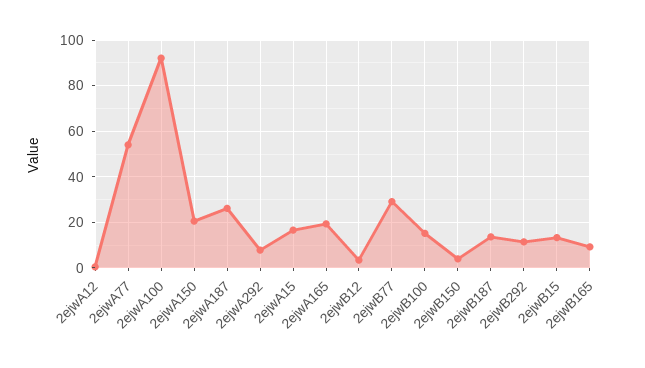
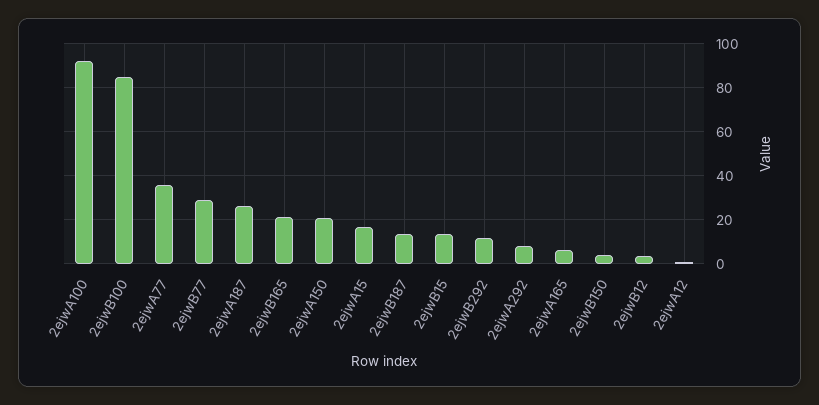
2ejwA77: 55 -> 35
2ejwA165: 20 -> 5
2ejwB100: 15 -> 85
2ejwB165: 10 -> 20

